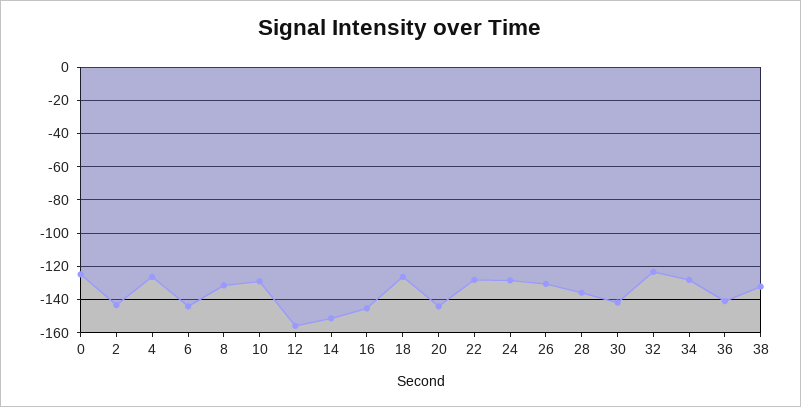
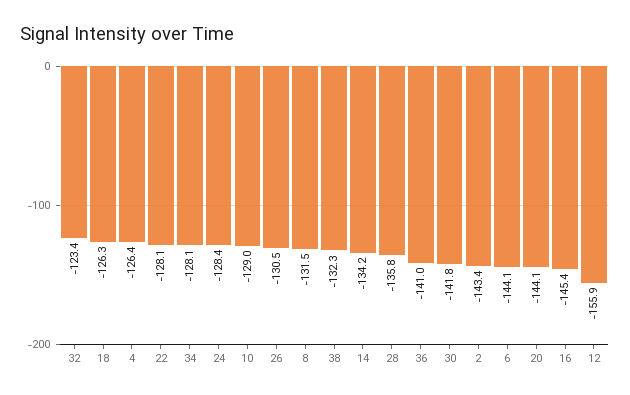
0: -125 -> none
14: -150 -> -134.2

